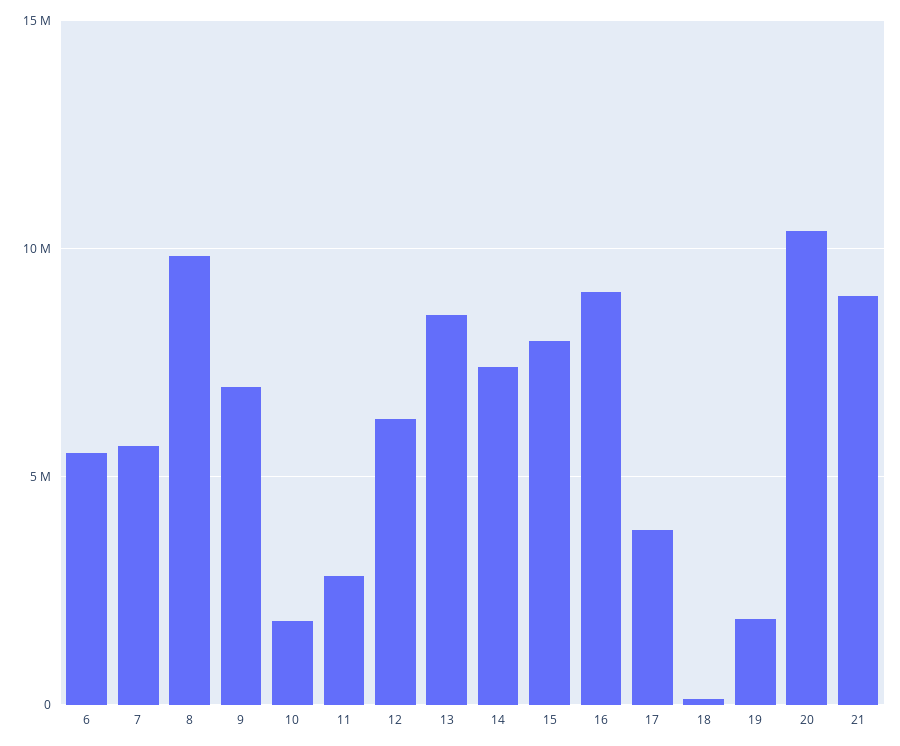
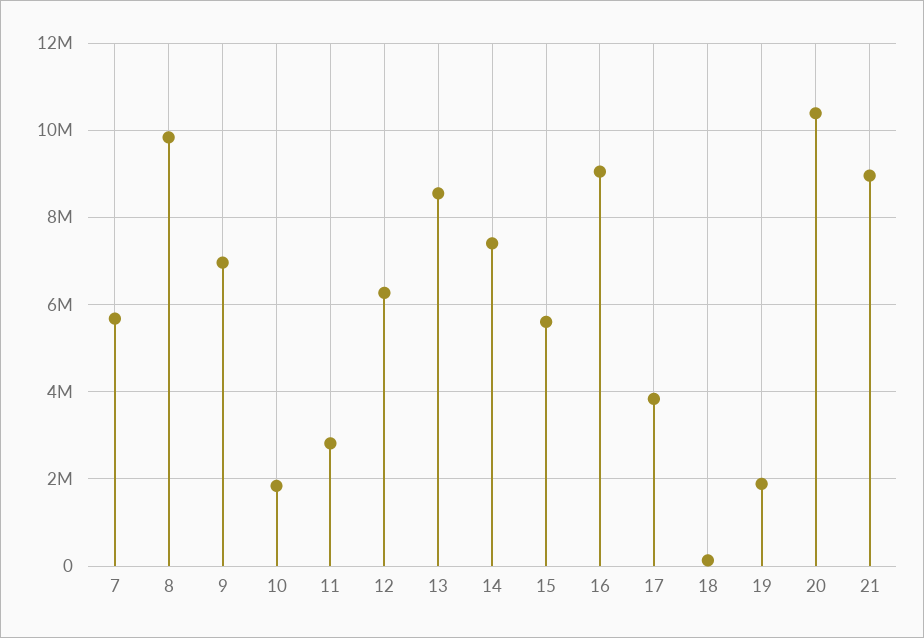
6: 5500000 -> none
15: 8000000 -> 5600000

